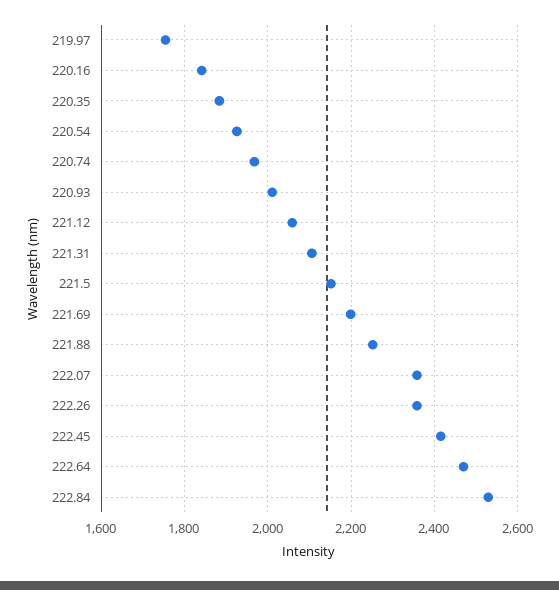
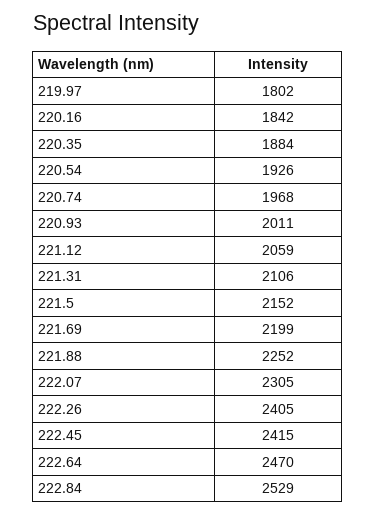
219.97: 1760 -> 1802
222.07: 2360 -> 2305
222.26: 2360 -> 2405

